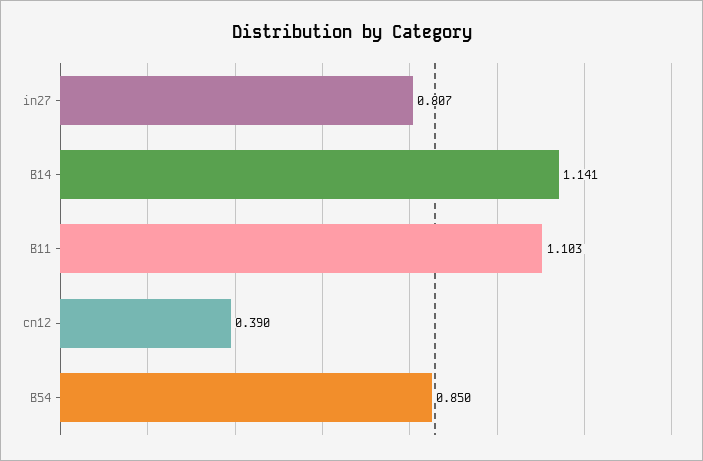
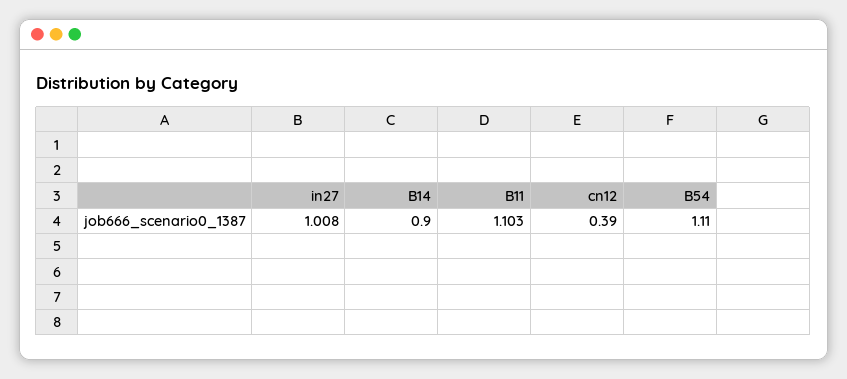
in27: 0.807 -> 1.008
B14: 1.141 -> 0.9
B54: 0.85 -> 1.11

